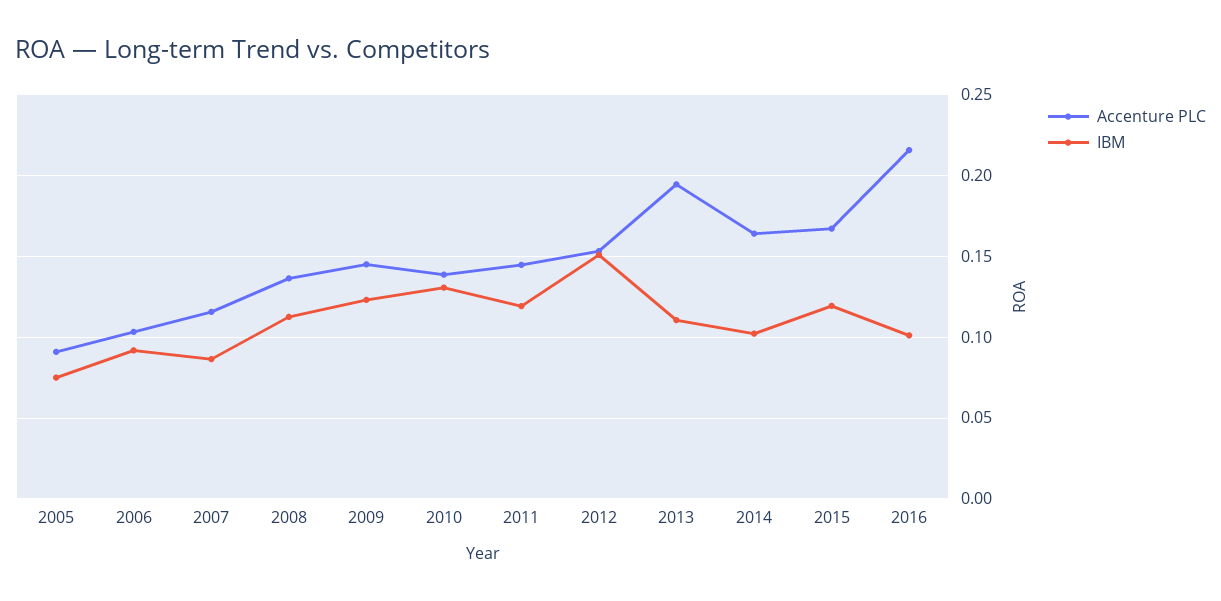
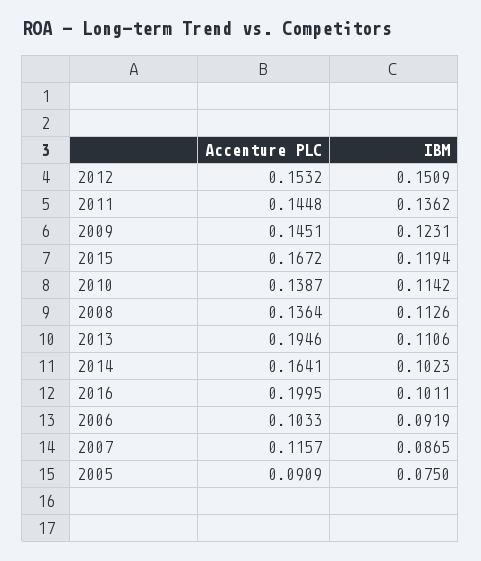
IBM, 2010: 0.13 -> 0.1142
IBM, 2011: 0.12 -> 0.1362
Accenture PLC, 2016: 0.215 -> 0.1995

